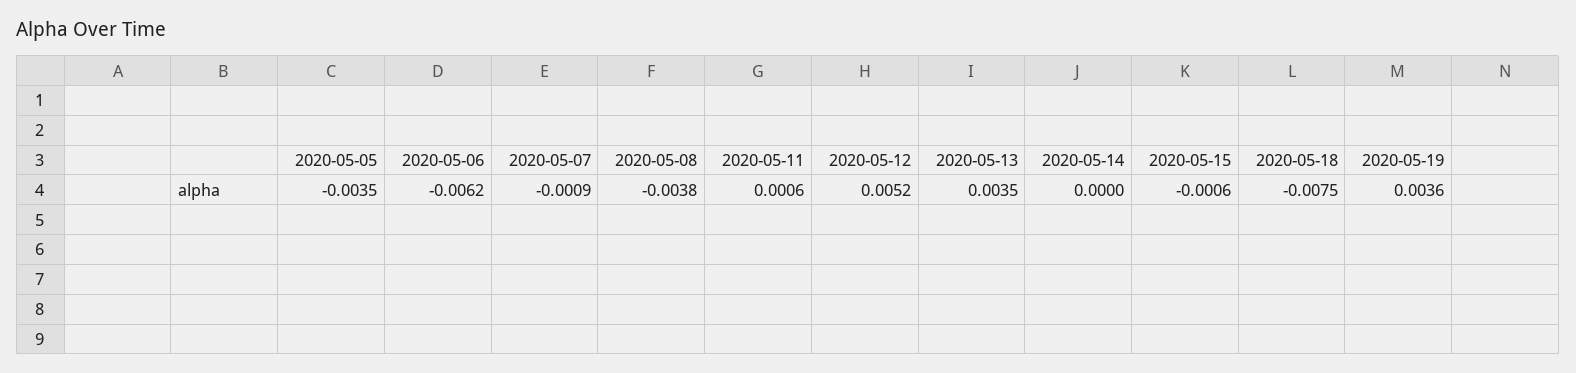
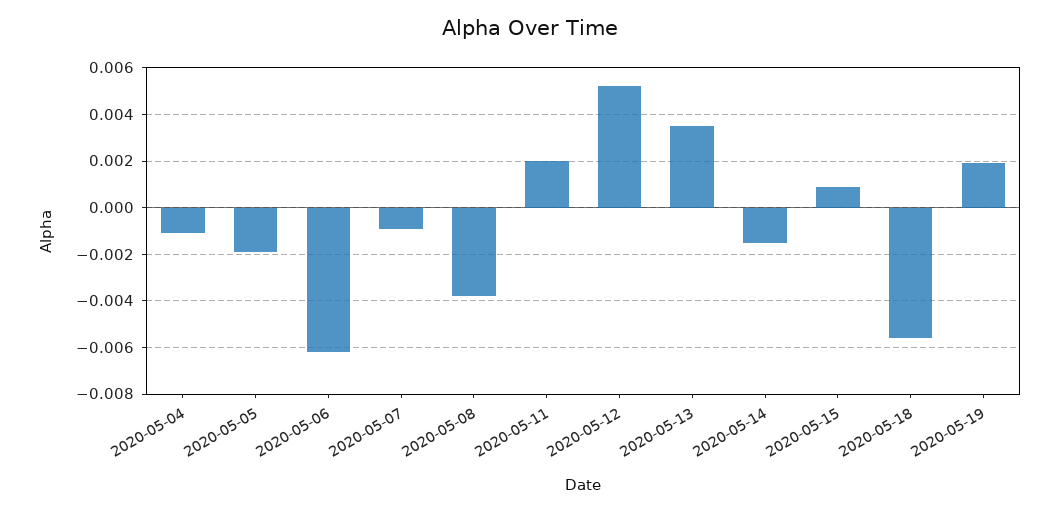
2020-05-05: -0.0035 -> -0.002
2020-05-11: 0.0006 -> 0.002
2020-05-14: 0 -> -0.0015
2020-05-15: -0.0006 -> 0.001
2020-05-18: -0.0075 -> -0.0055
2020-05-19: 0.0036 -> 0.002
2020-05-04: none -> -0.001

